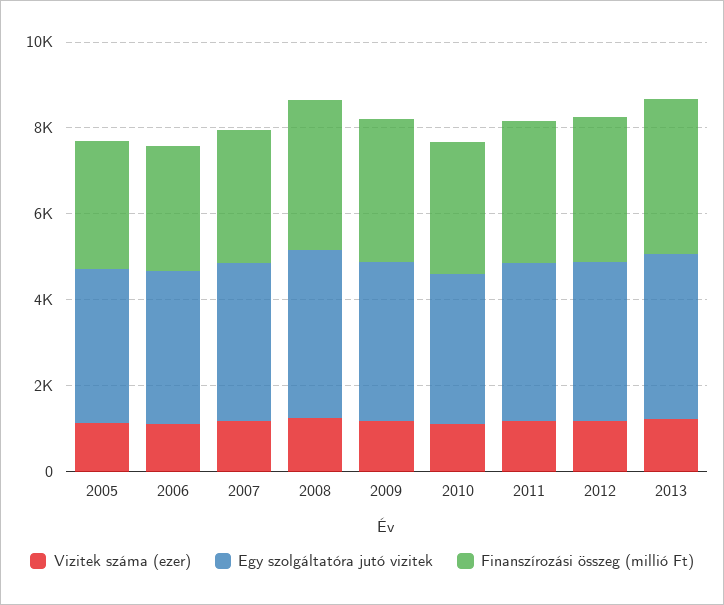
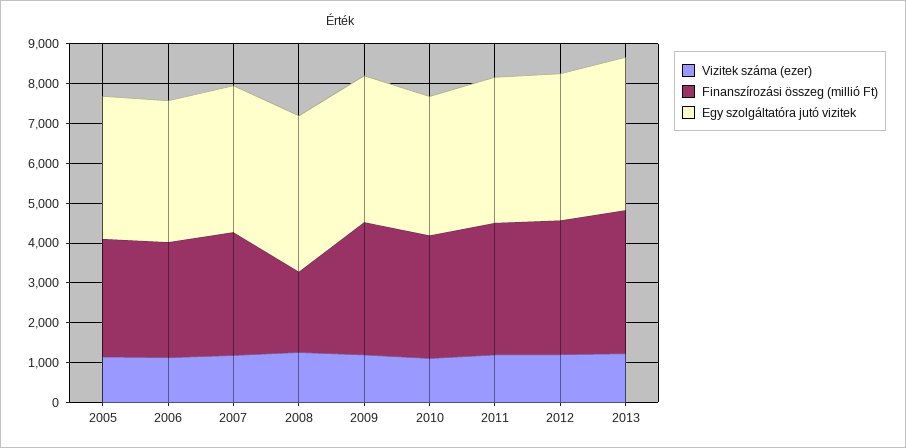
Finanszírozási összeg (millió Ft), 2008: 3500 -> 2000

